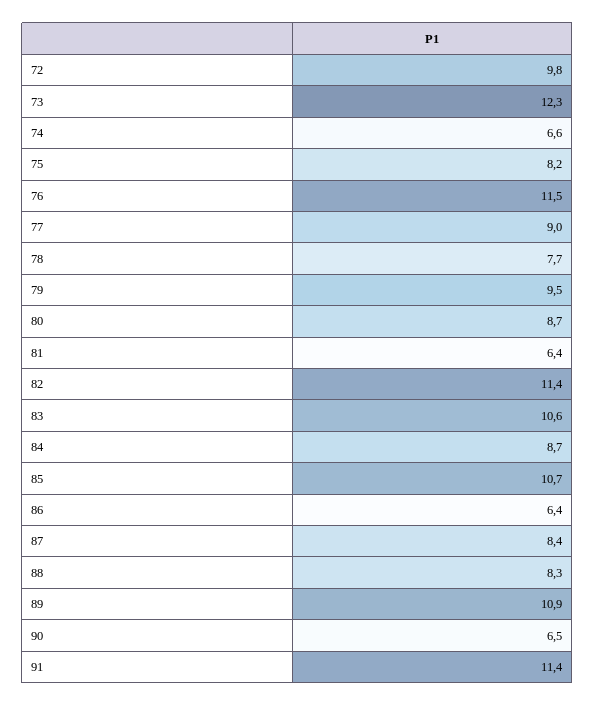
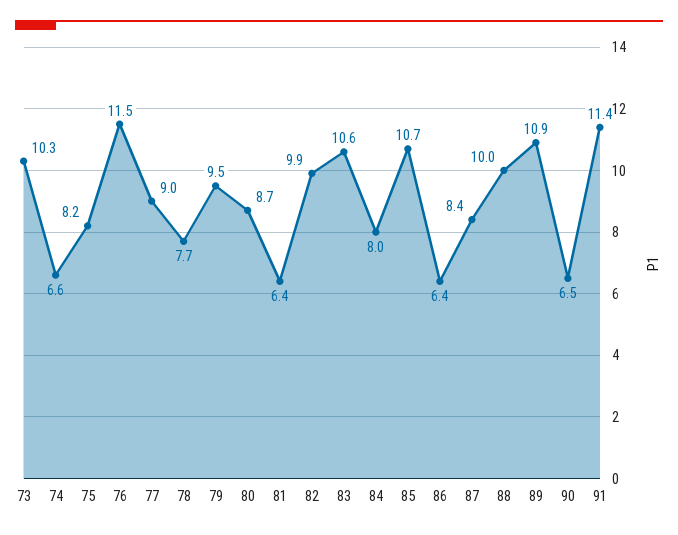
72: 9.8 -> none
73: 12.3 -> 10.3
82: 11.4 -> 9.9
84: 8.7 -> 8
88: 8.3 -> 10

